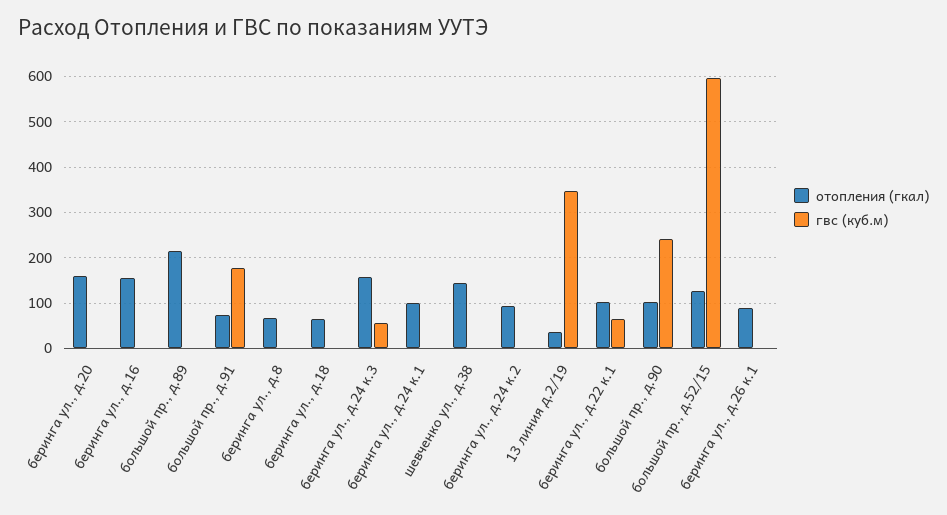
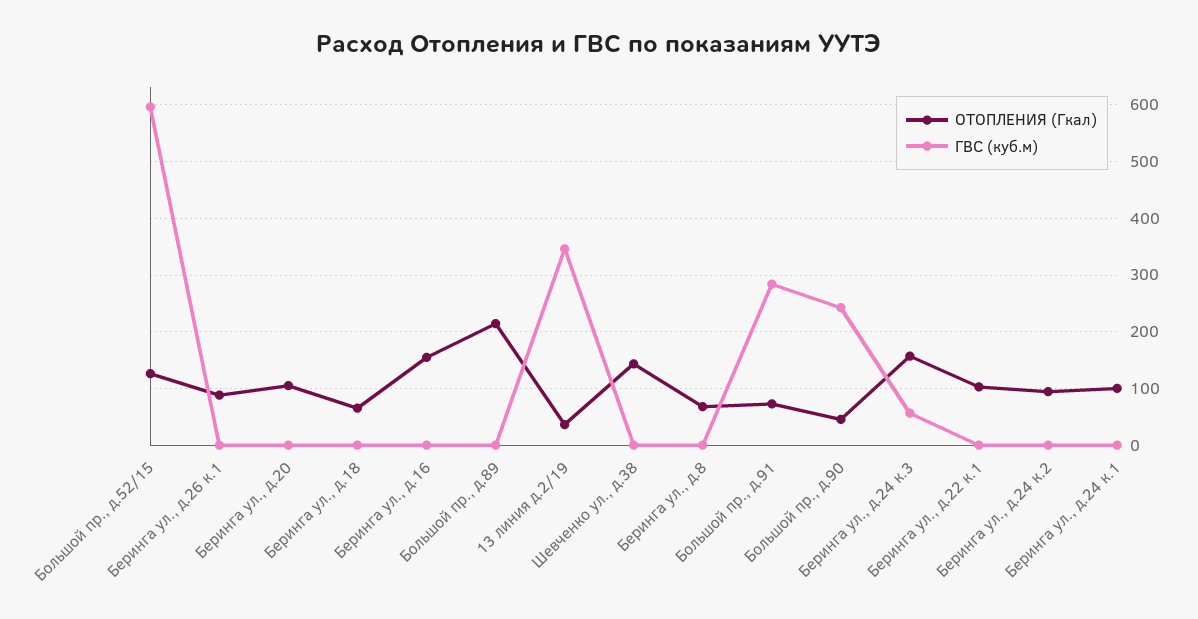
отопления (гкал), беринга ул., д.20: 160 -> 100
гвс (куб.м), большой пр., д.91: 180 -> 280
гвс (куб.м), беринга ул., д.22 к.1: 60 -> 0
отопления (гкал), большой пр., д.90: 100 -> 40

